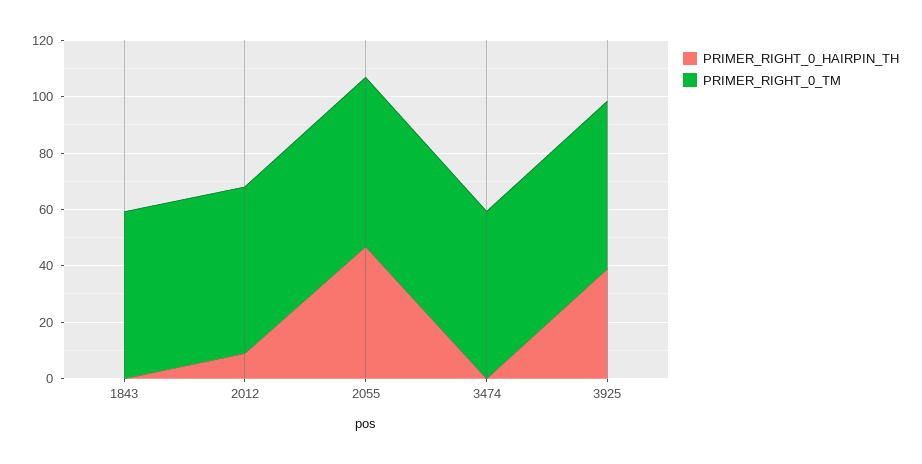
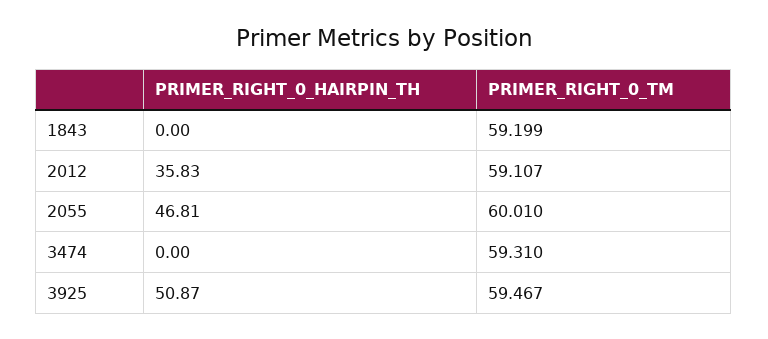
PRIMER_RIGHT_0_HAIRPIN_TH, 2012: 10 -> 35.83
PRIMER_RIGHT_0_HAIRPIN_TH, 3925: 40 -> 50.87

